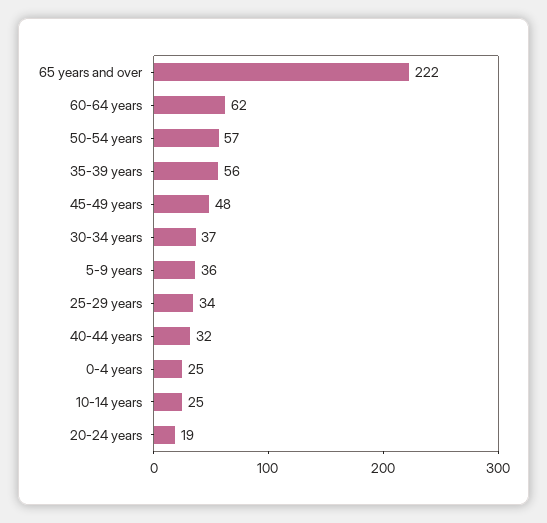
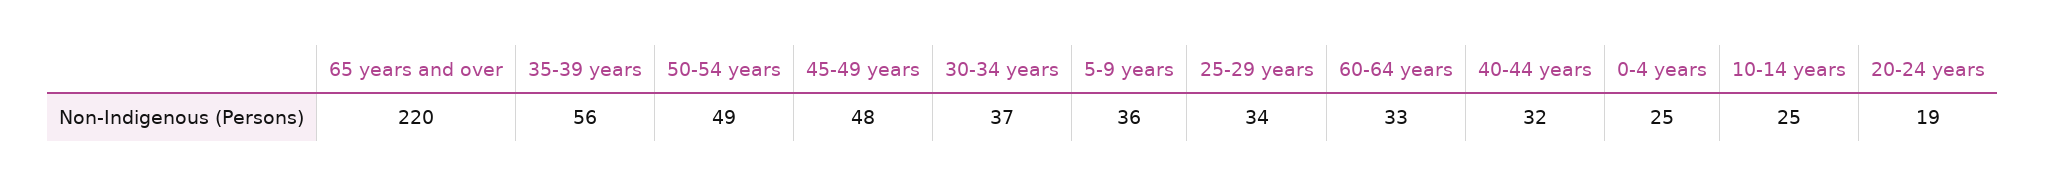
65 years and over: 222 -> 220
60-64 years: 62 -> 33
50-54 years: 57 -> 49

